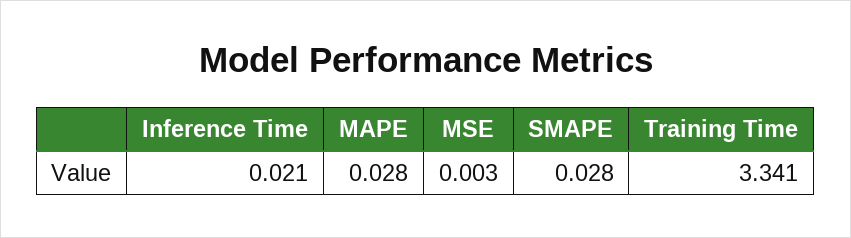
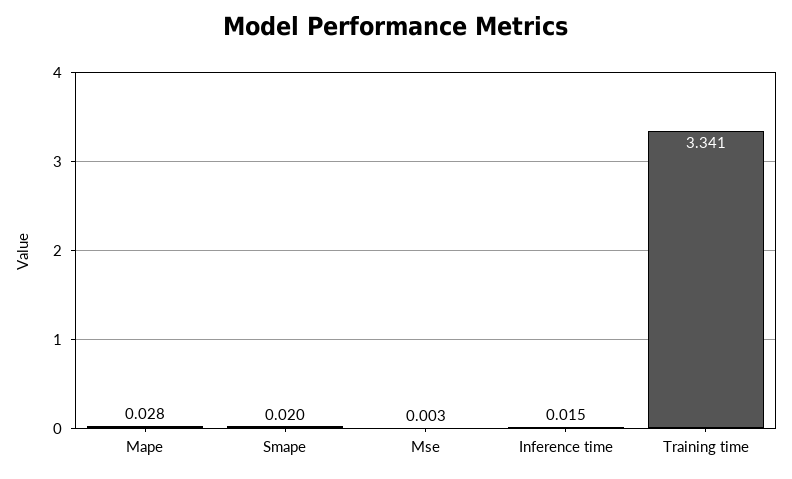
Inference Time: 0.021 -> 0.015
SMAPE: 0.028 -> 0.02

